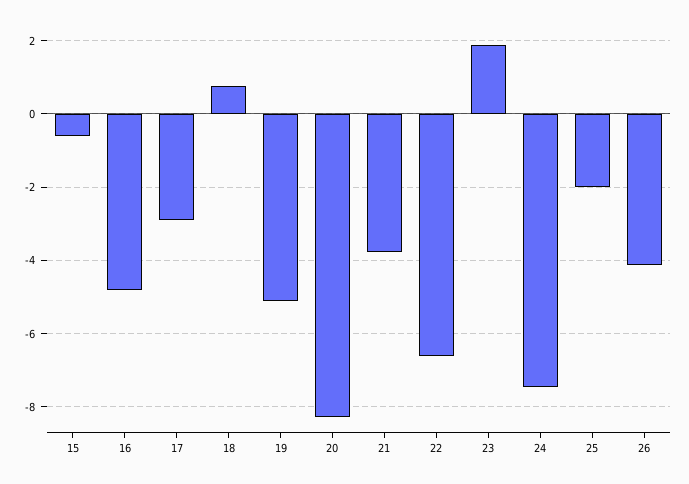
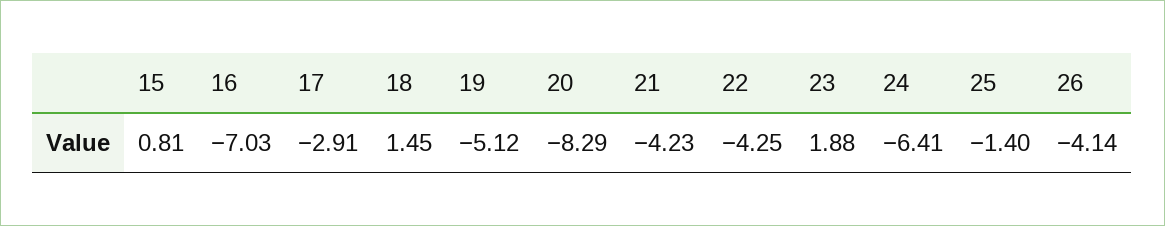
15: -0.6 -> 0.81
16: -4.8 -> -7.03
18: 0.8 -> 1.45
21: -3.8 -> -4.23
22: -6.6 -> -4.25
24: -7.4 -> -6.41
25: -2 -> -1.4

